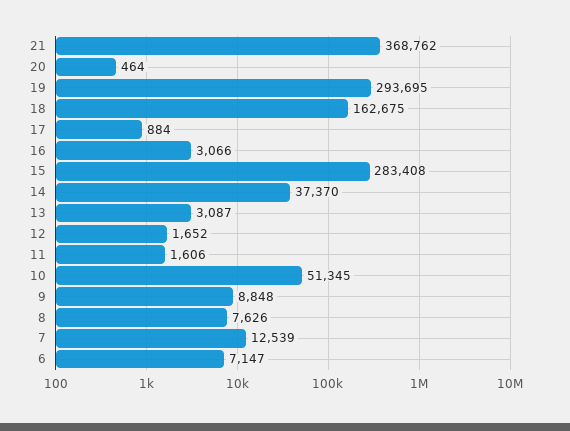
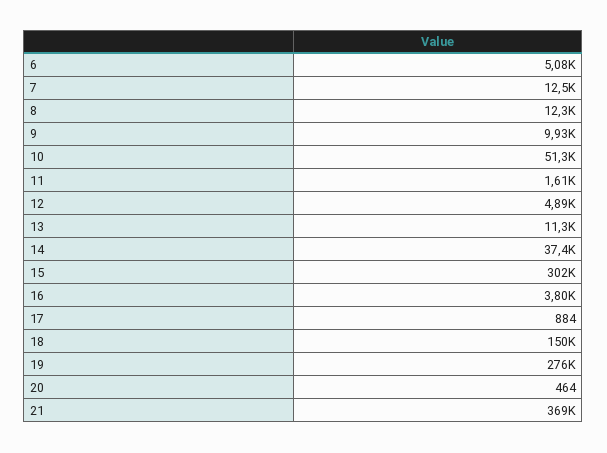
19: 293695 -> 276000
18: 162675 -> 150000
16: 3066 -> 3800
15: 283408 -> 302000
13: 3087 -> 11300
12: 1652 -> 4890
9: 8848 -> 9930
8: 7626 -> 12300
6: 7147 -> 5080

